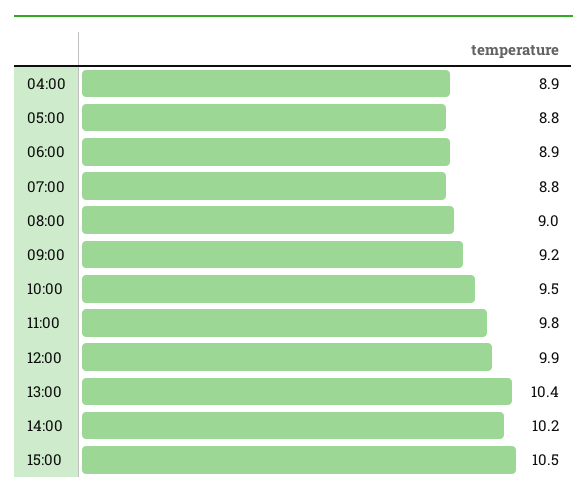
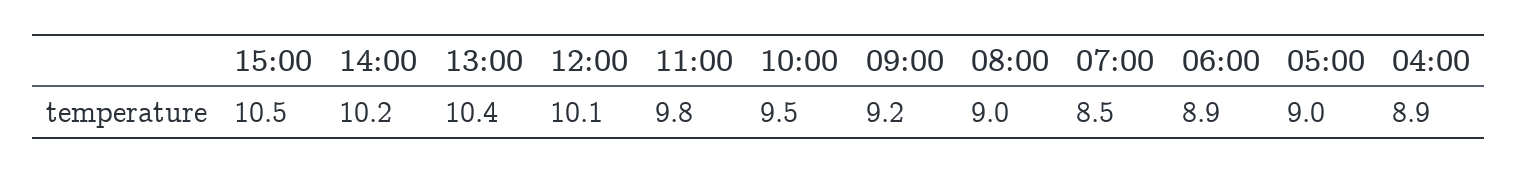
05:00: 8.8 -> 9
07:00: 8.8 -> 8.5
12:00: 9.9 -> 10.1

